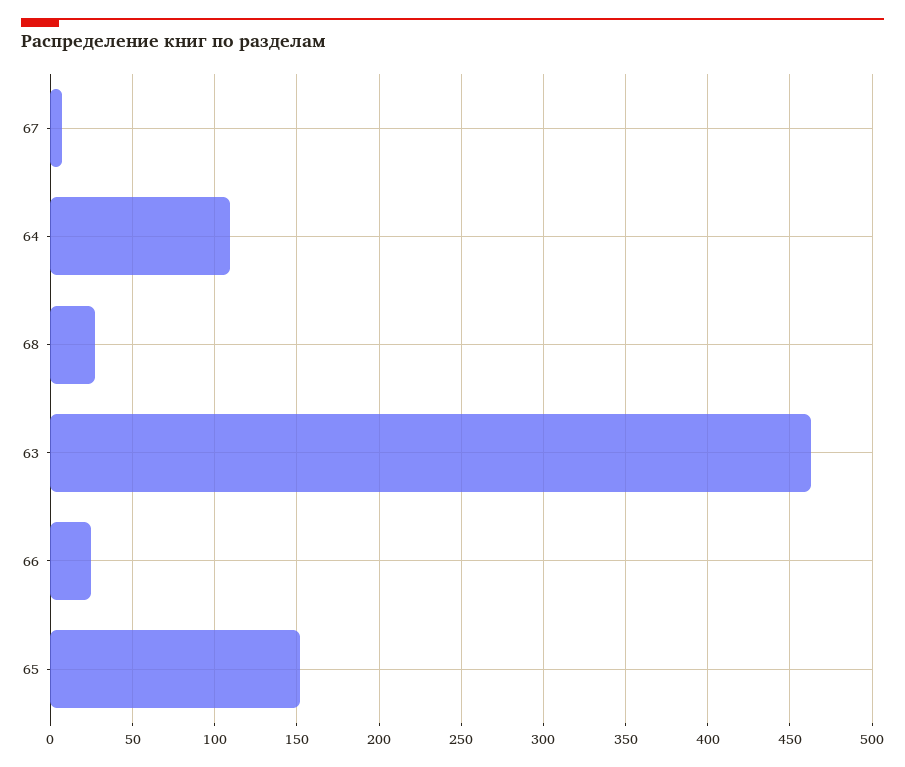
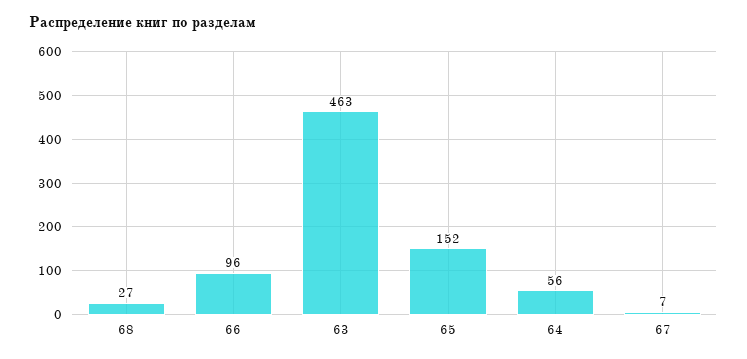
64: 110 -> 56
66: 25 -> 96

